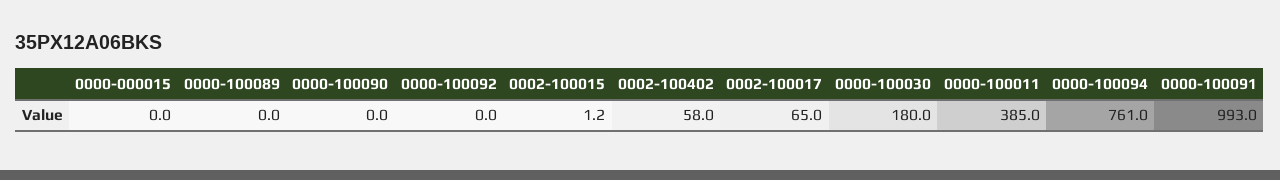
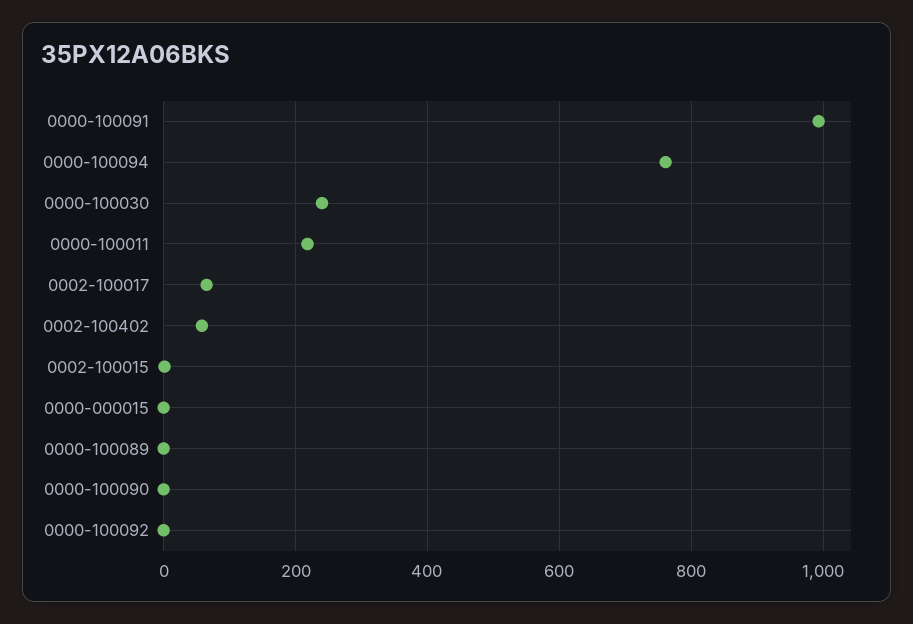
0000-100030: 180 -> 240
0000-100011: 385 -> 220

